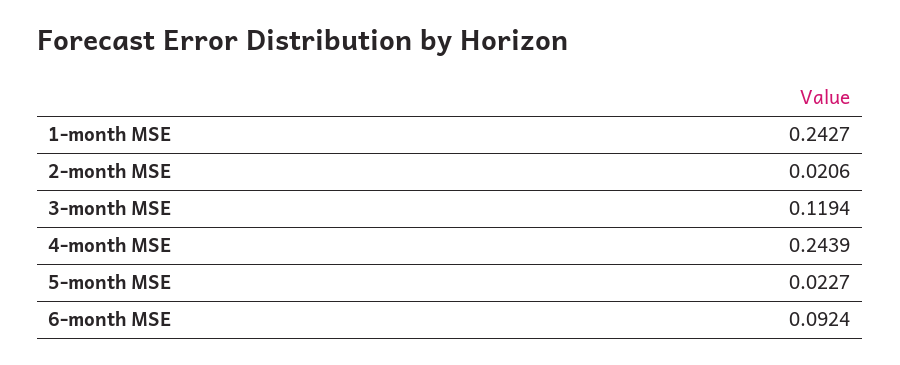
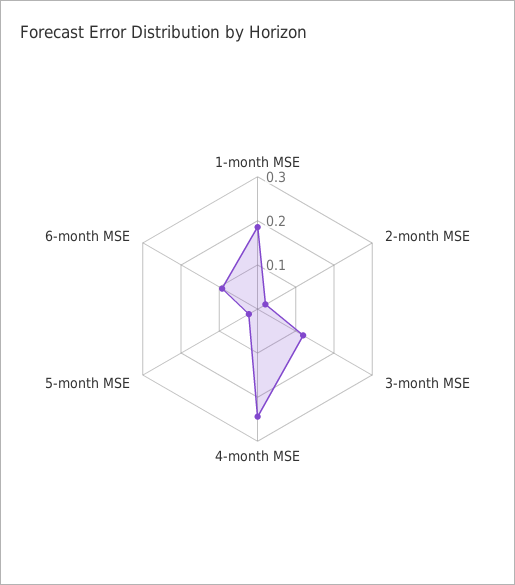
1-month MSE: 0.2427 -> 0.18

